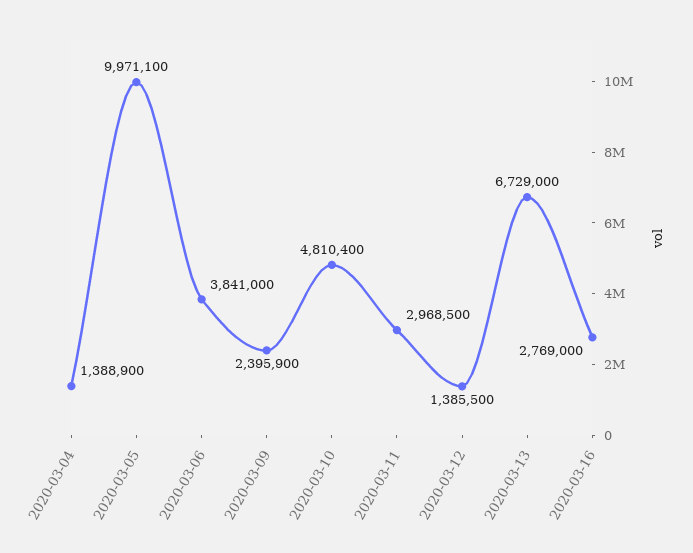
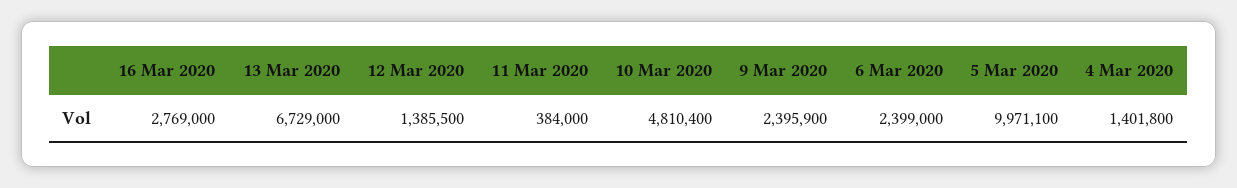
2020-03-04: 1388900 -> 1401800
2020-03-06: 3841000 -> 2399000
2020-03-11: 2968500 -> 384000

